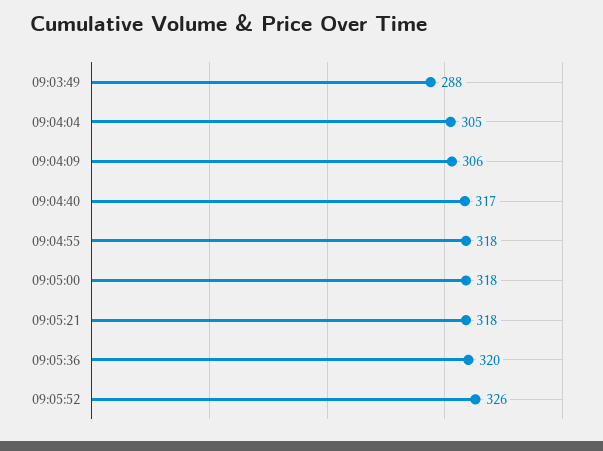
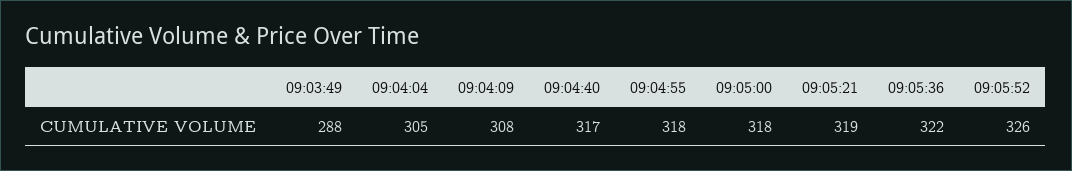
09:04:09: 306 -> 308
09:05:21: 318 -> 319
09:05:36: 320 -> 322

